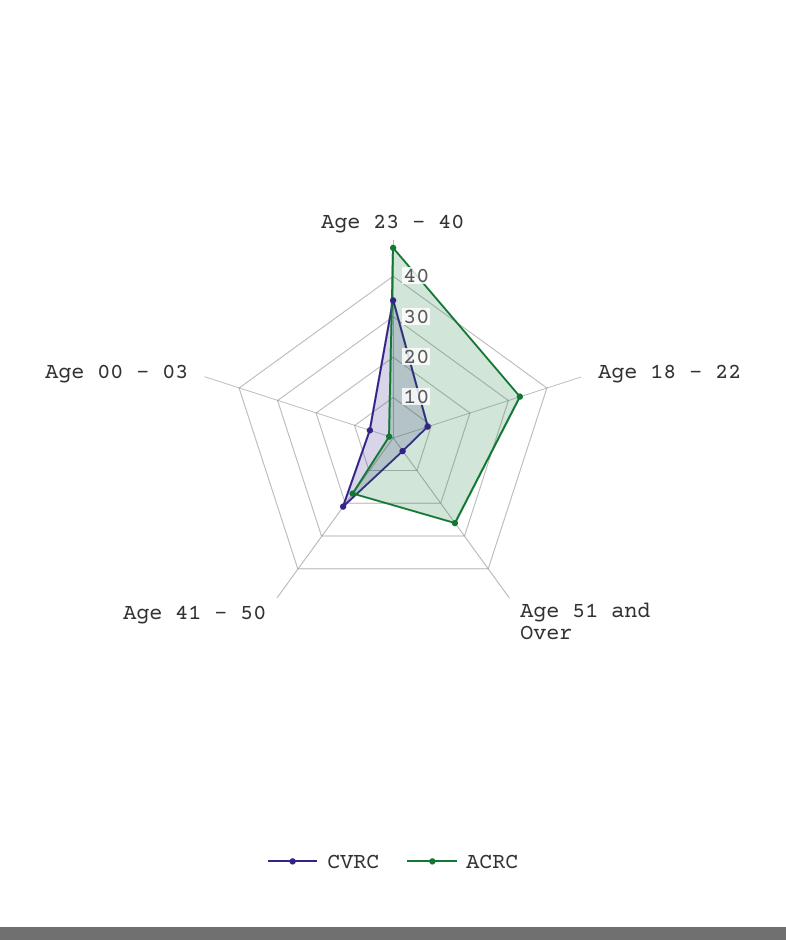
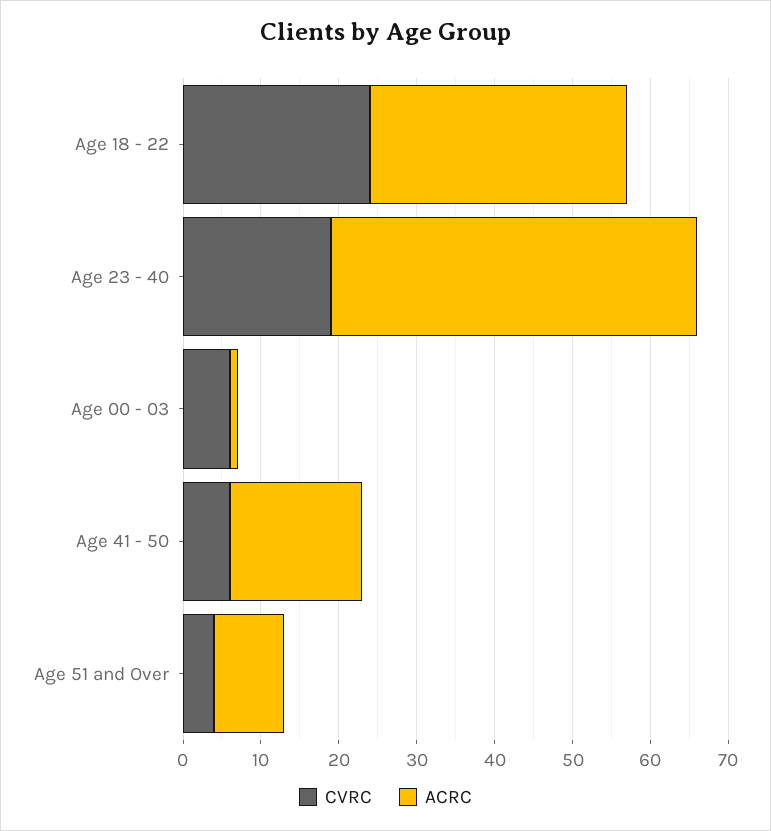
CVRC, Age 23 - 40: 35 -> 20
CVRC, Age 18 - 22: 10 -> 25
ACRC, Age 51 and Over: 25 -> 10
CVRC, Age 41 - 50: 20 -> 5

